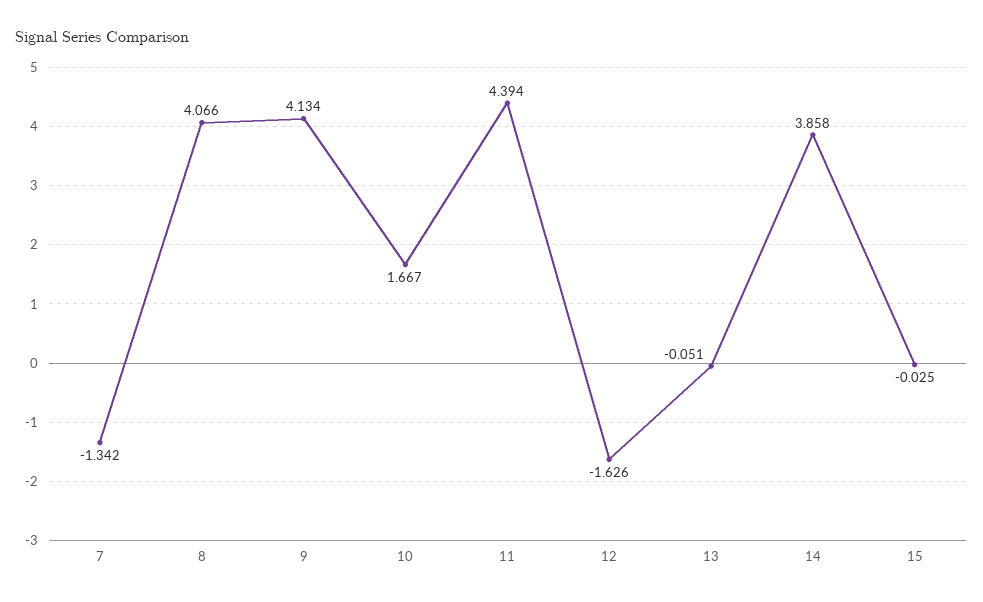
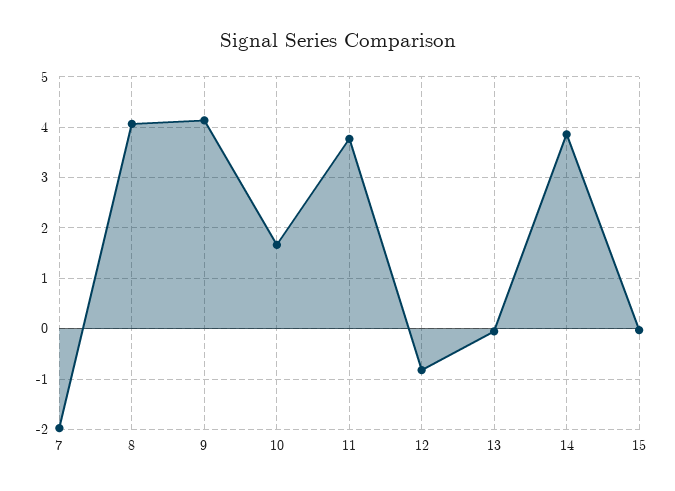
7: -1.342 -> -2
11: 4.394 -> 3.8
12: -1.626 -> -0.8

